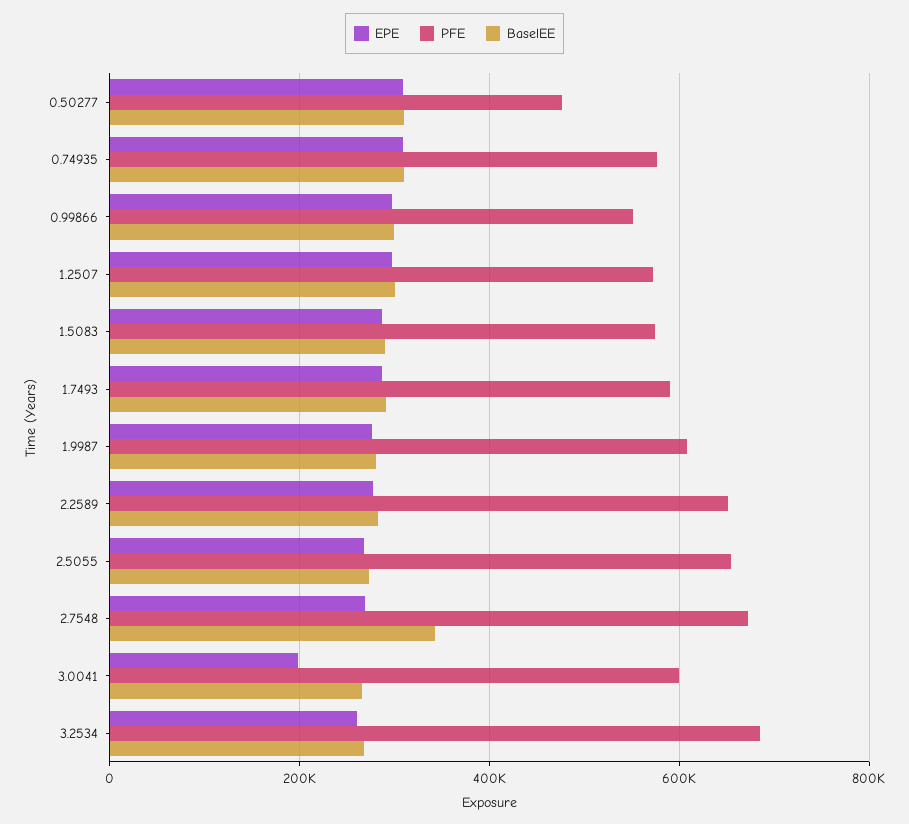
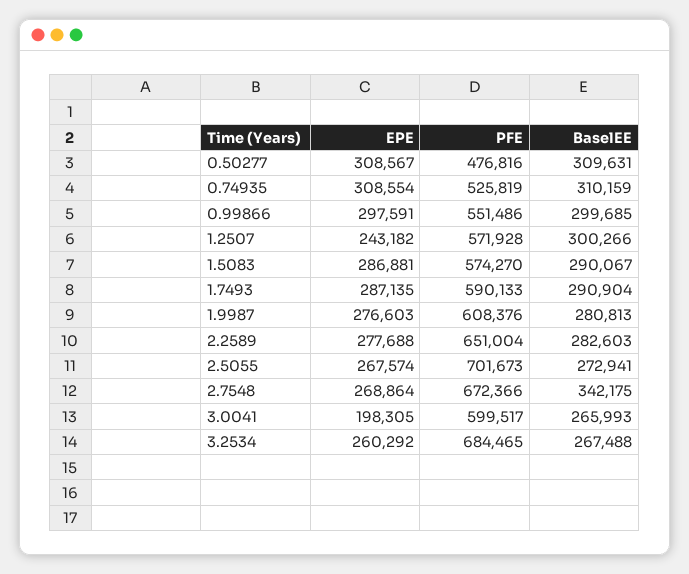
PFE, 0.74935: 580000 -> 525819
EPE, 1.2507: 300000 -> 243182
PFE, 2.5055: 660000 -> 701673

